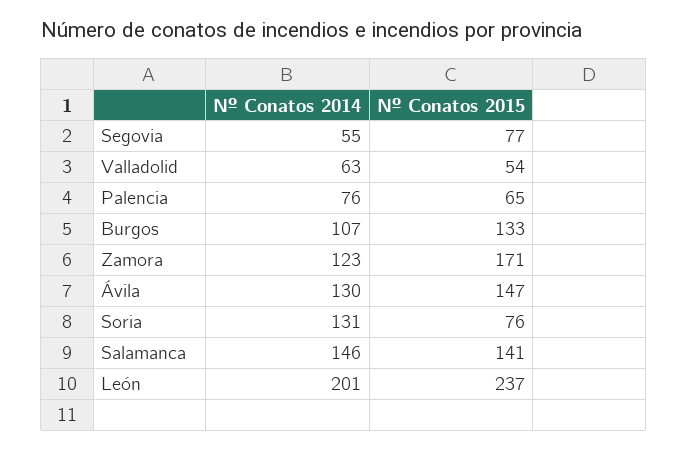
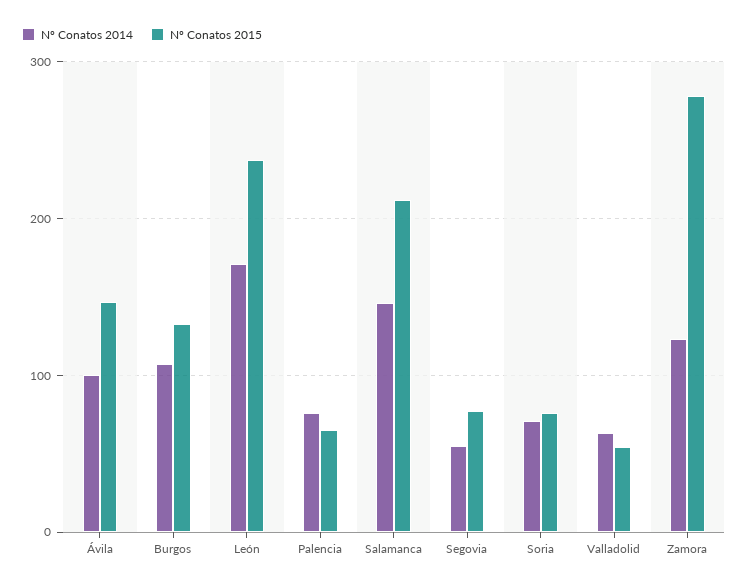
Nº Conatos 2015, Zamora: 171 -> 280
Nº Conatos 2014, Ávila: 130 -> 100
Nº Conatos 2014, Soria: 131 -> 70
Nº Conatos 2015, Salamanca: 141 -> 210
Nº Conatos 2014, León: 201 -> 170

